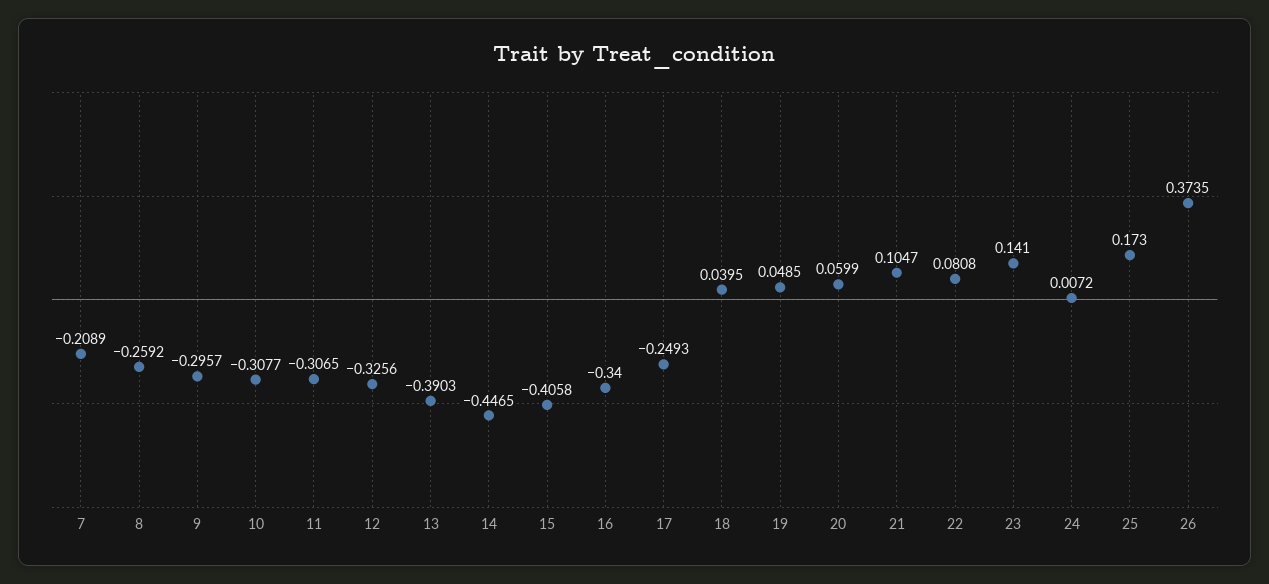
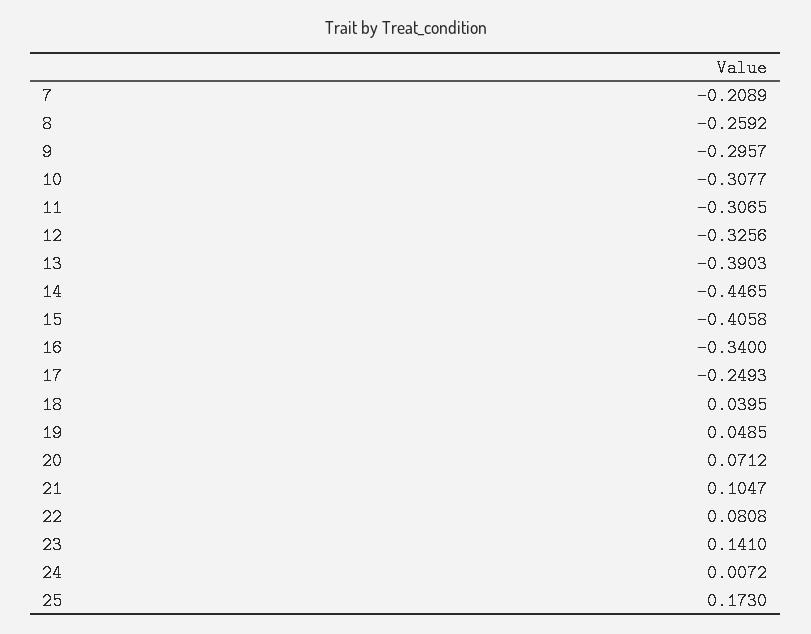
20: 0.0599 -> 0.0712
26: 0.3735 -> none

